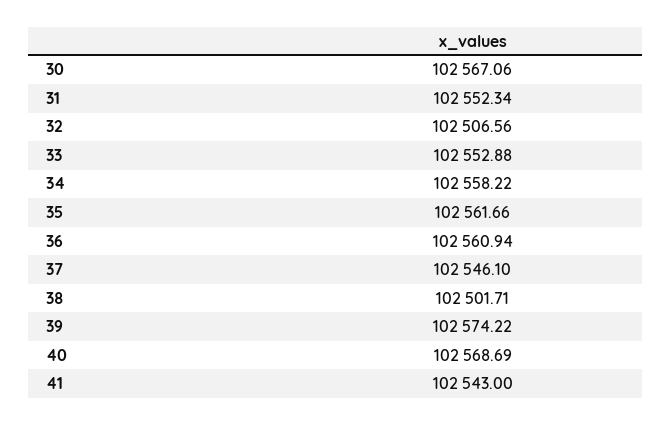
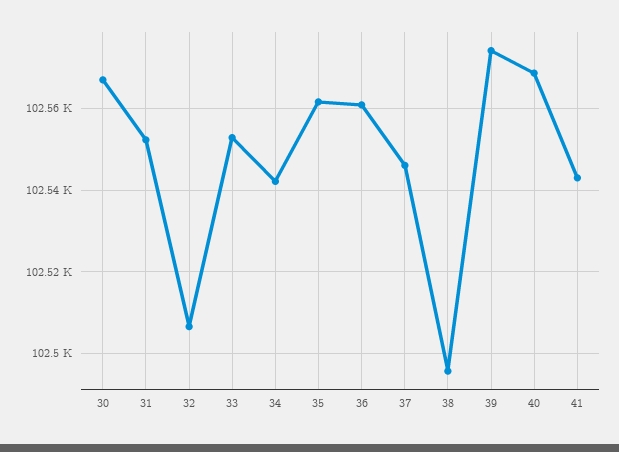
34: 102558.22 -> 102542
38: 102501.71 -> 102496

